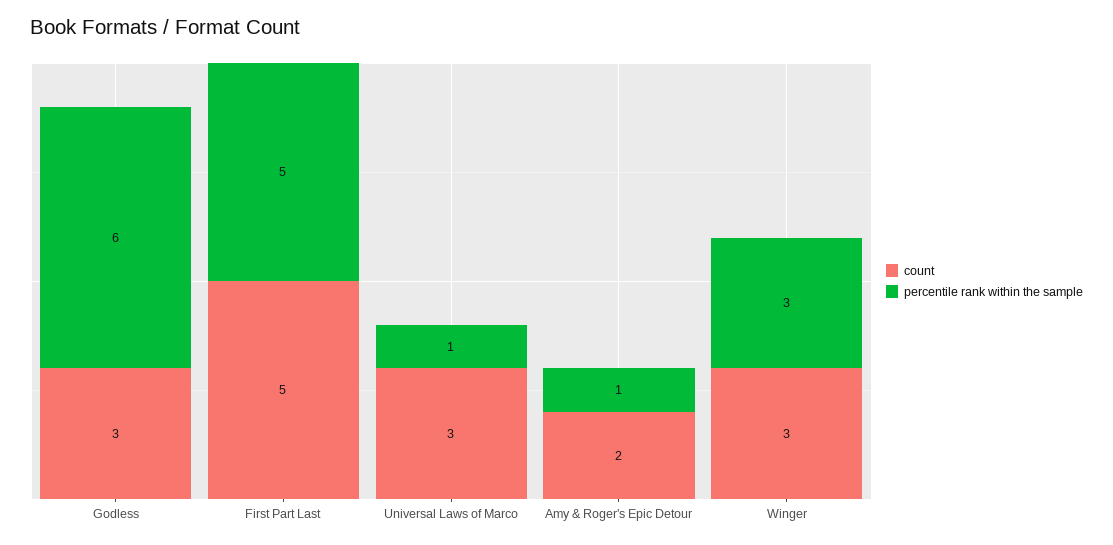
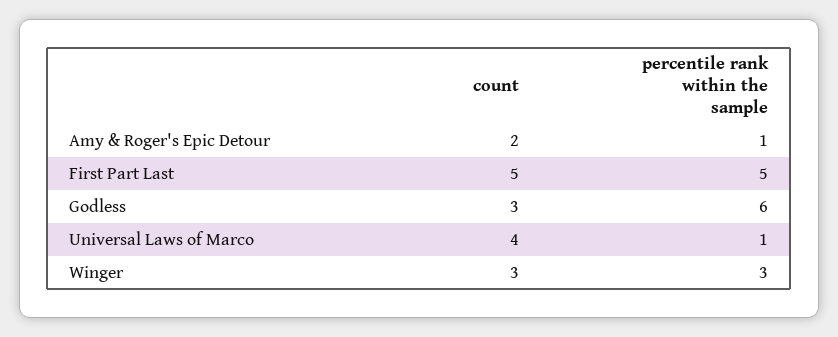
count, Universal Laws of Marco: 3 -> 4

